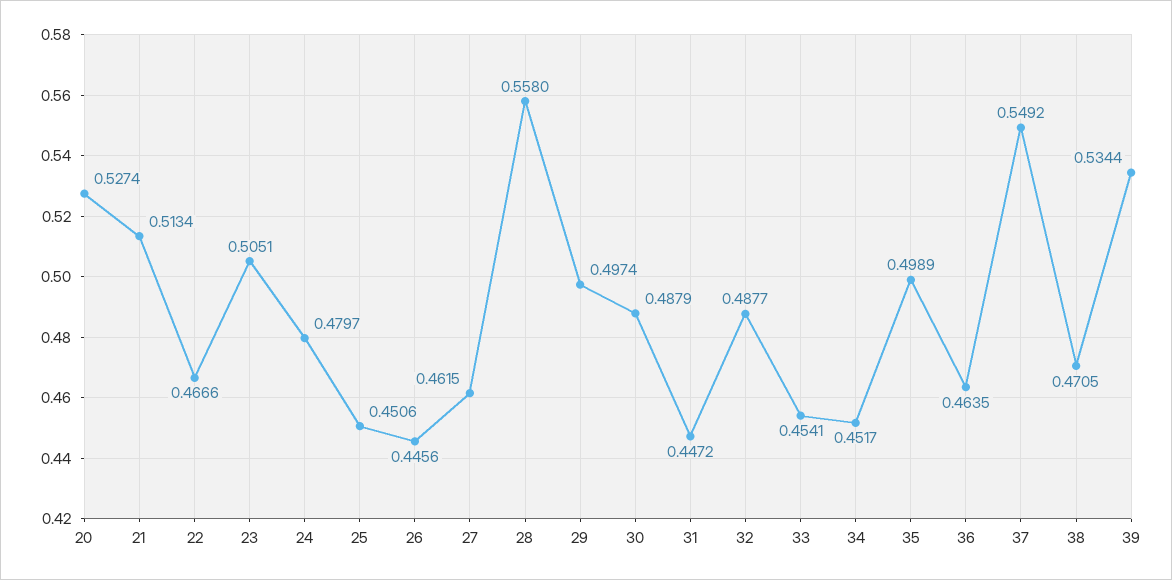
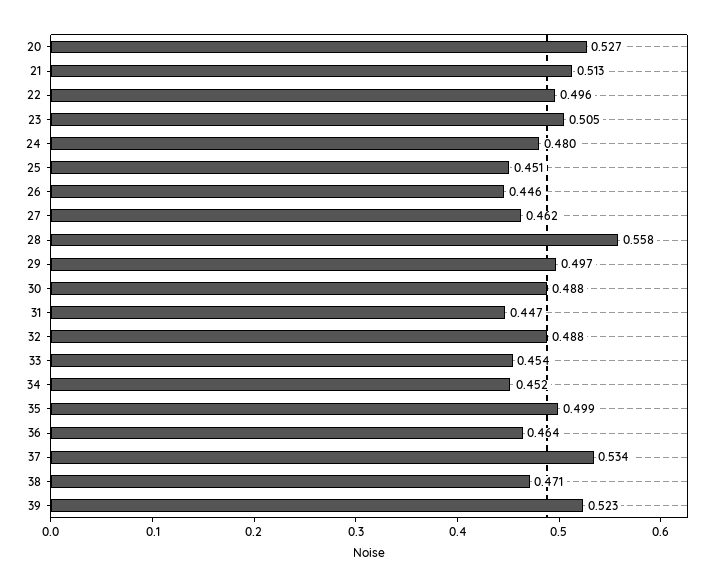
22: 0.4666 -> 0.496
37: 0.5492 -> 0.534
39: 0.5344 -> 0.523

